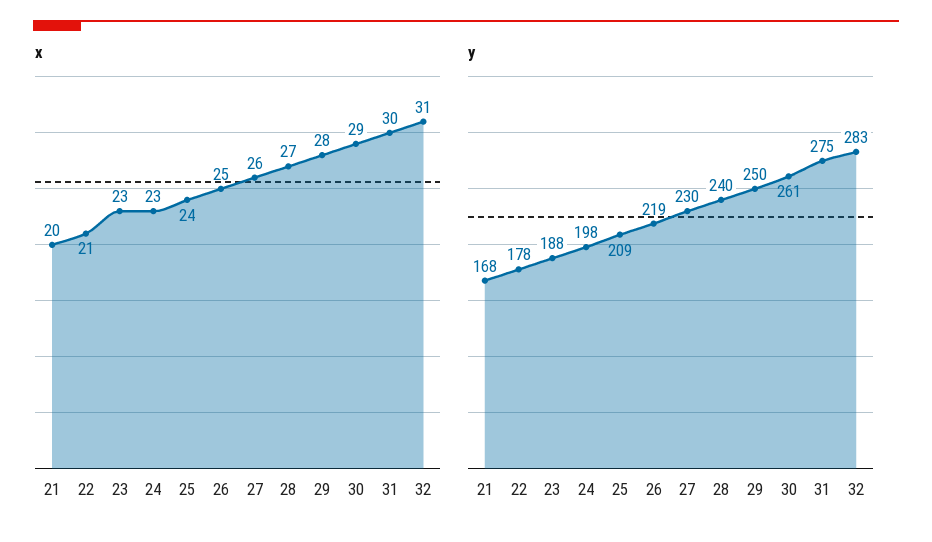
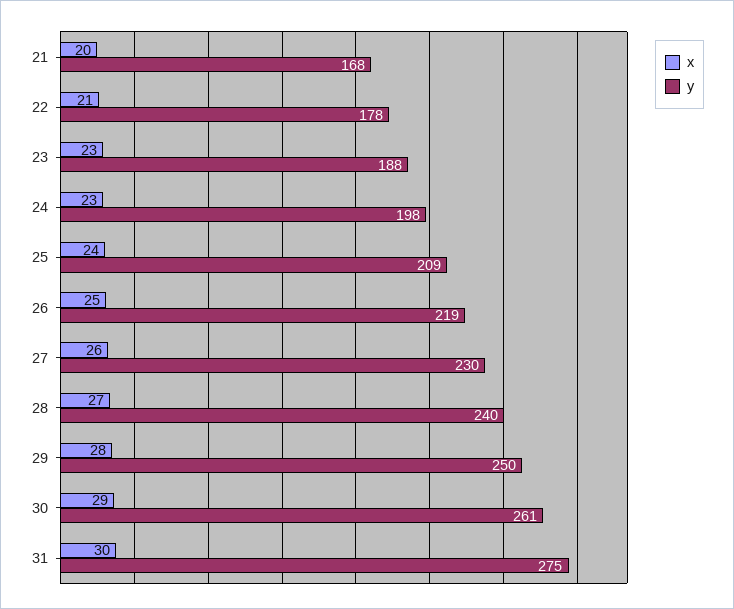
x, 32: 31 -> none
y, 32: 283 -> none

